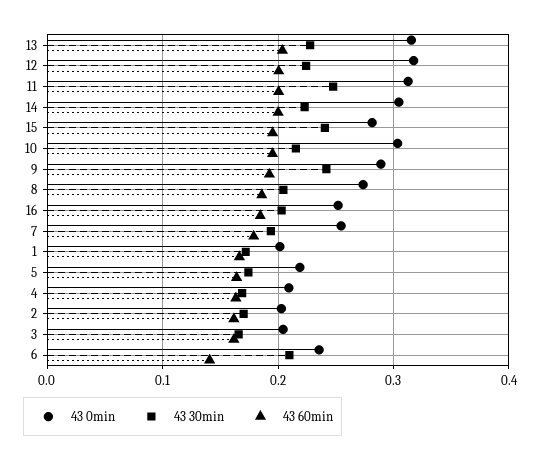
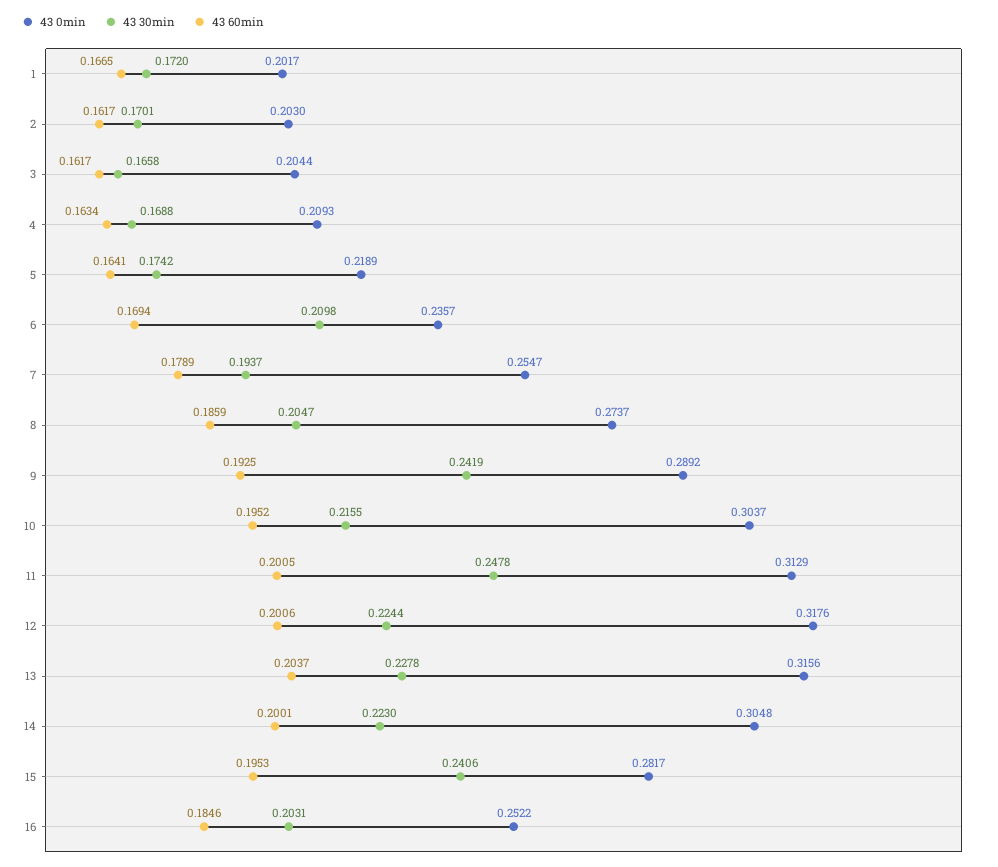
43 60min, 6: 0.14 -> 0.1694

